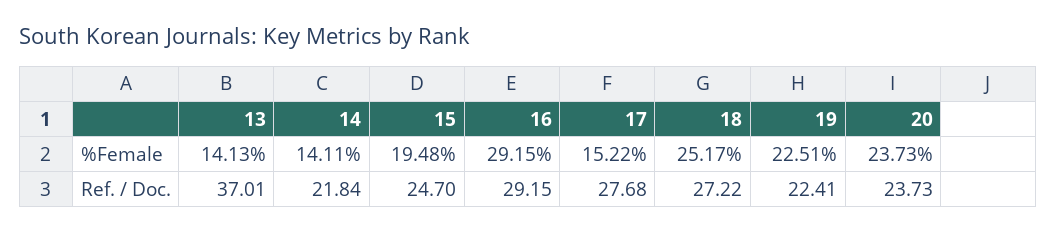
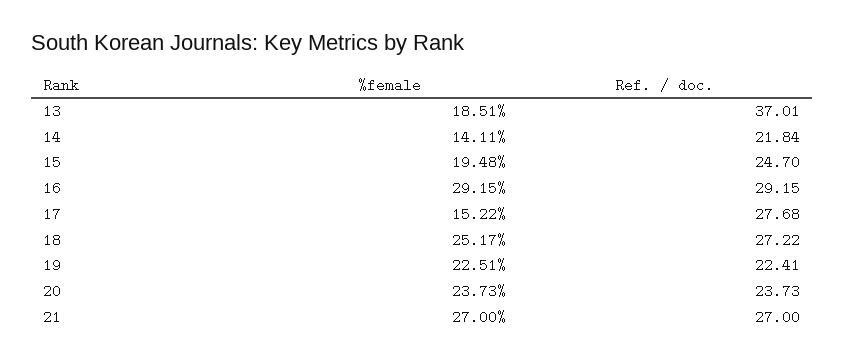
13, %Female: 14.13 -> 18.51
21, %Female: none -> 27
21, Ref. / Doc.: none -> 27

